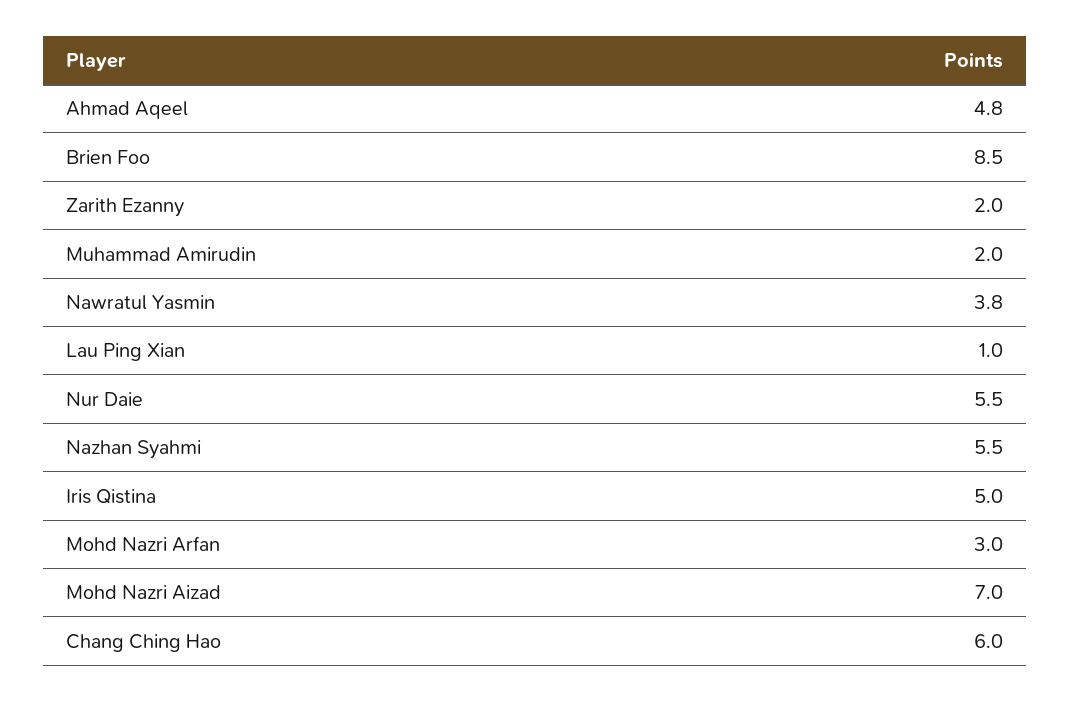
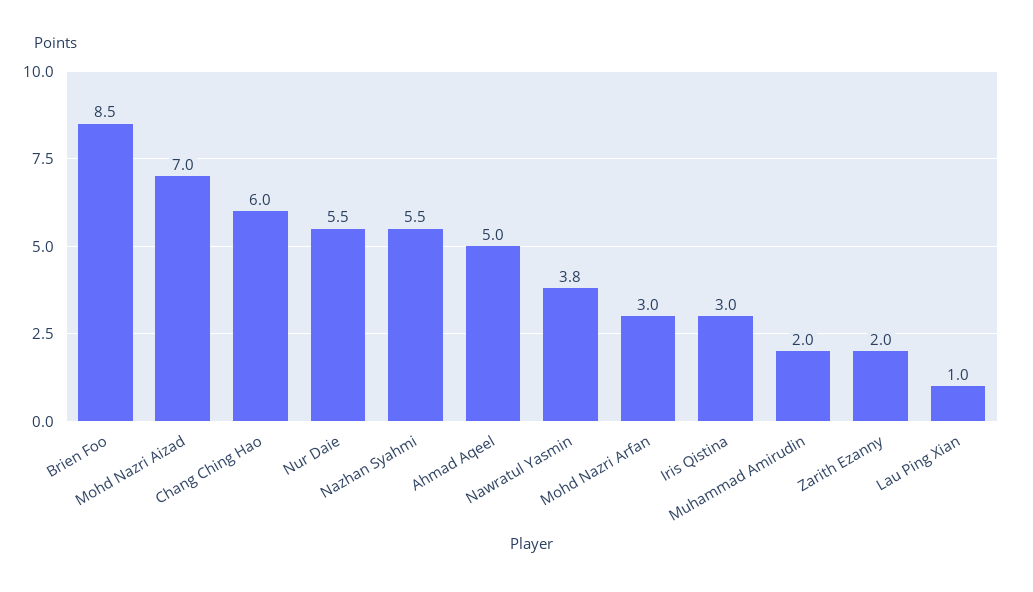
Ahmad Aqeel: 4.8 -> 5
Iris Qistina: 5 -> 3

